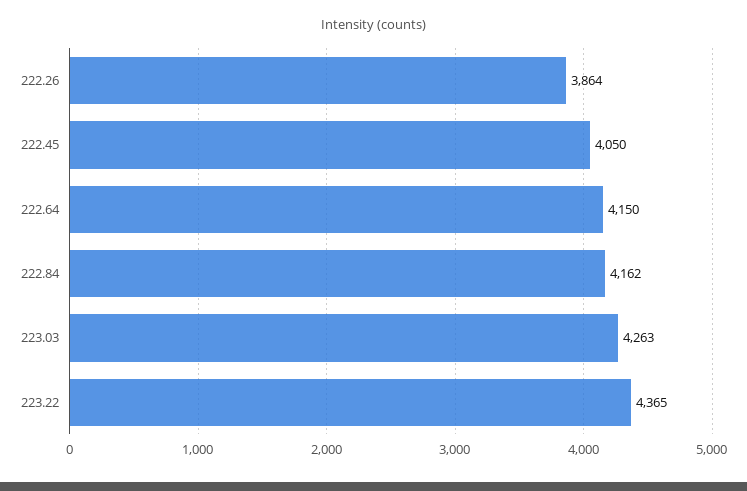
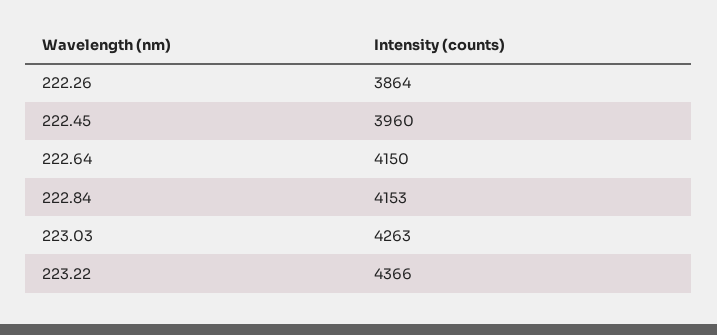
222.45: 4050 -> 3960
222.84: 4162 -> 4153
223.22: 4365 -> 4366

